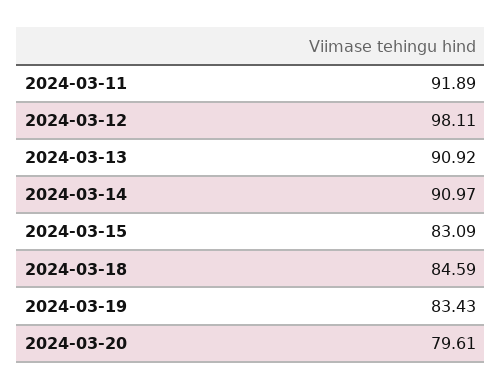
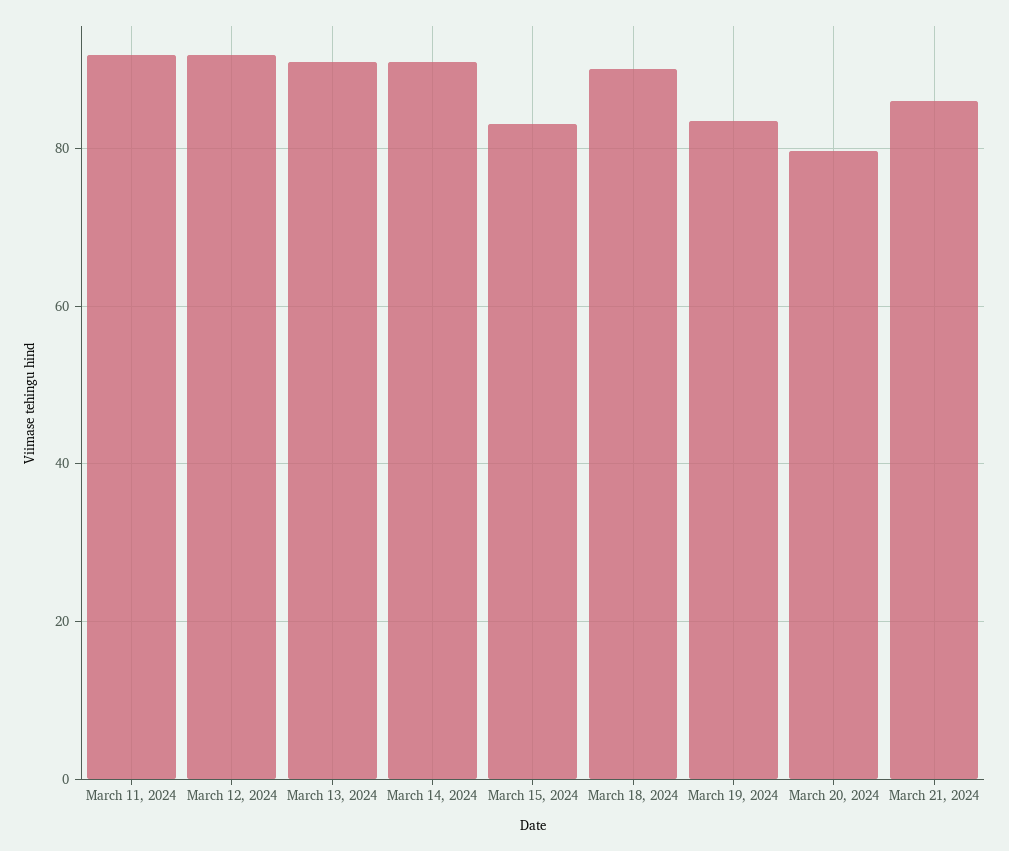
2024-03-12: 98.11 -> 92
2024-03-18: 84.59 -> 90
March 21, 2024: none -> 86

